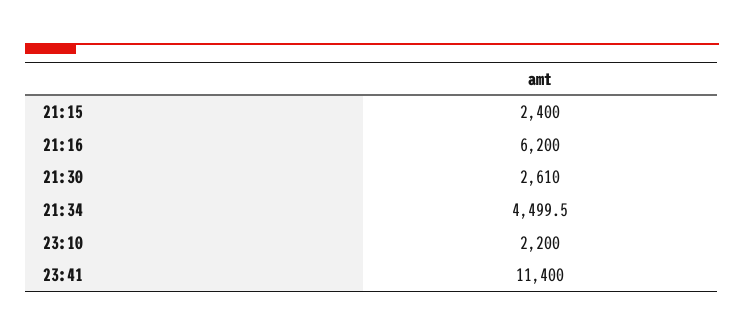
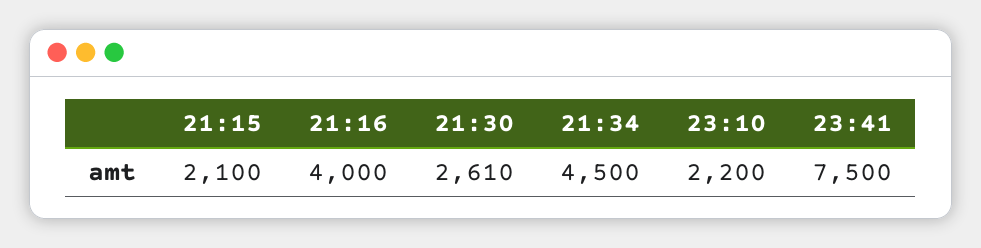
21:15: 2400 -> 2100
21:16: 6200 -> 4000
23:41: 11400 -> 7500

